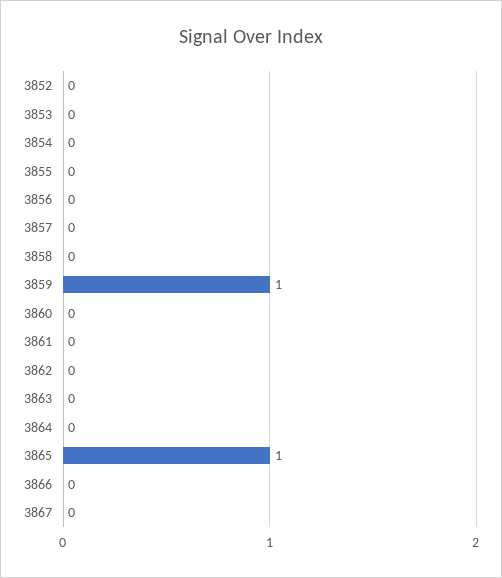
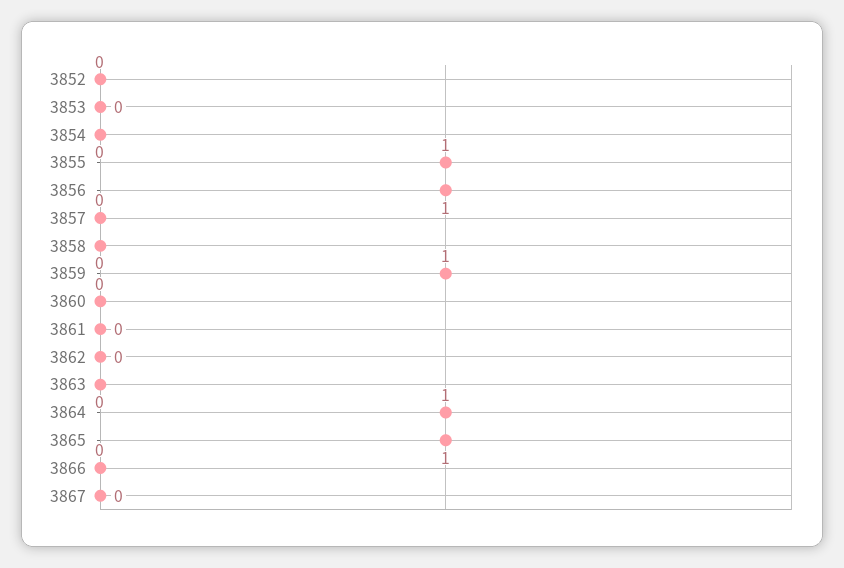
3855: 0 -> 1
3856: 0 -> 1
3864: 0 -> 1

